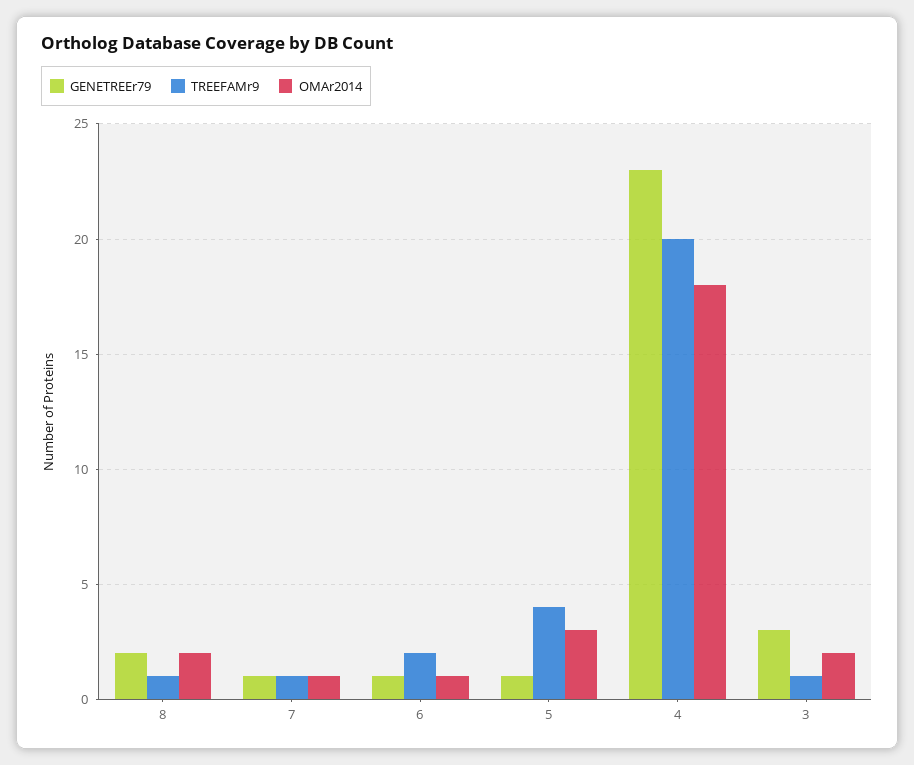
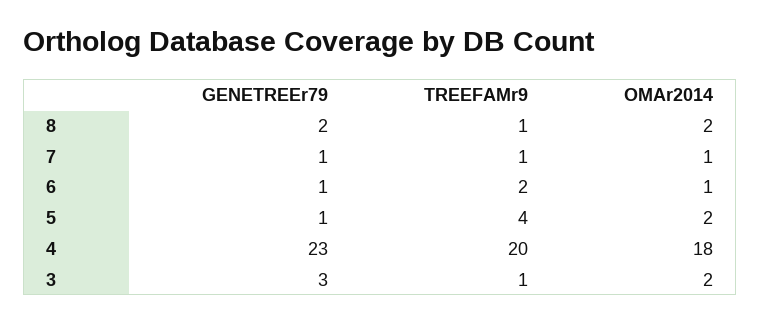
OMAr2014, 5: 3 -> 2

